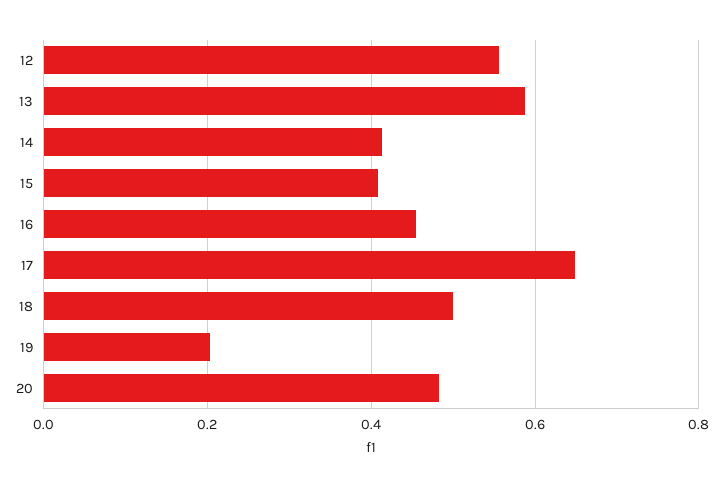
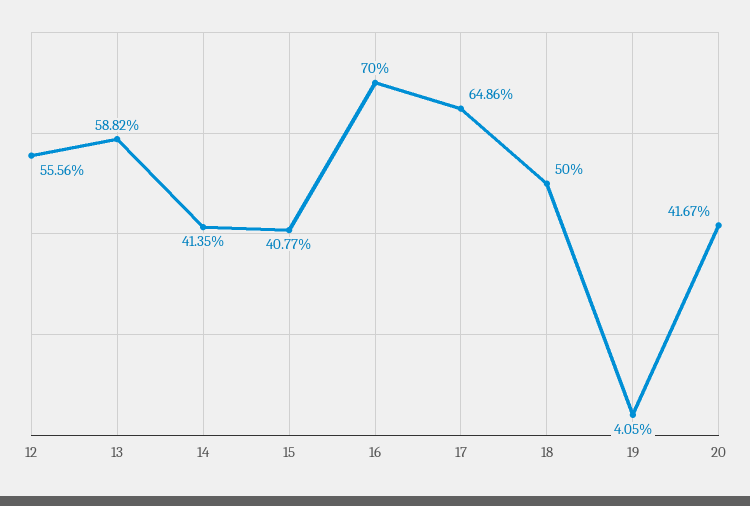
16: 0.46 -> 0.7
19: 0.2 -> 0.0405
20: 0.48 -> 0.4167

